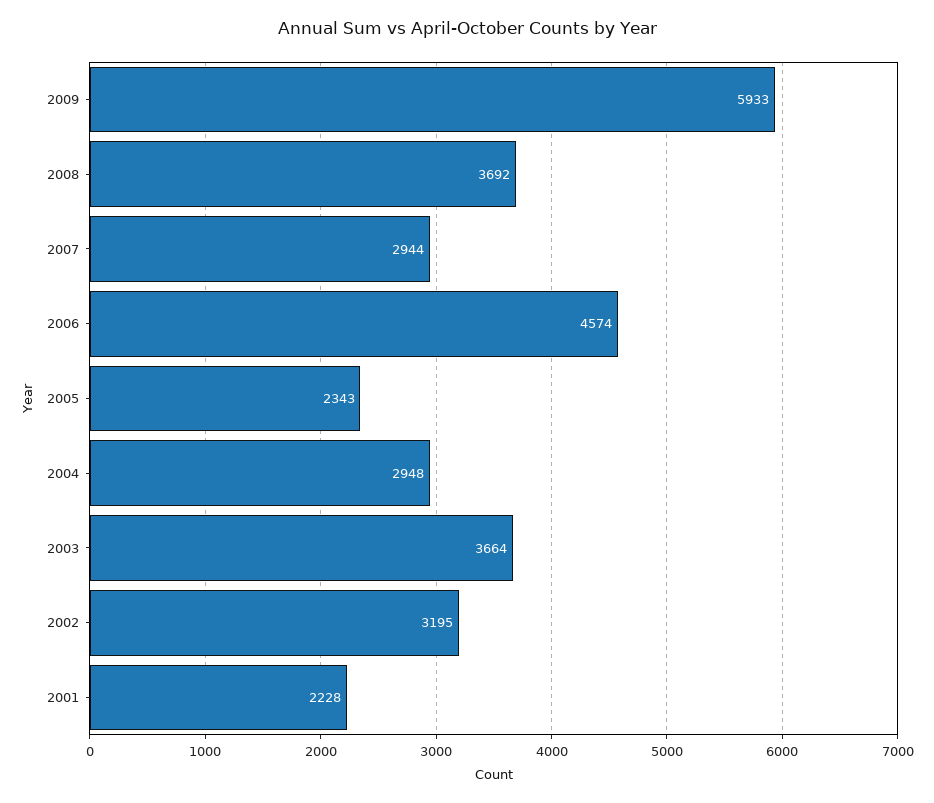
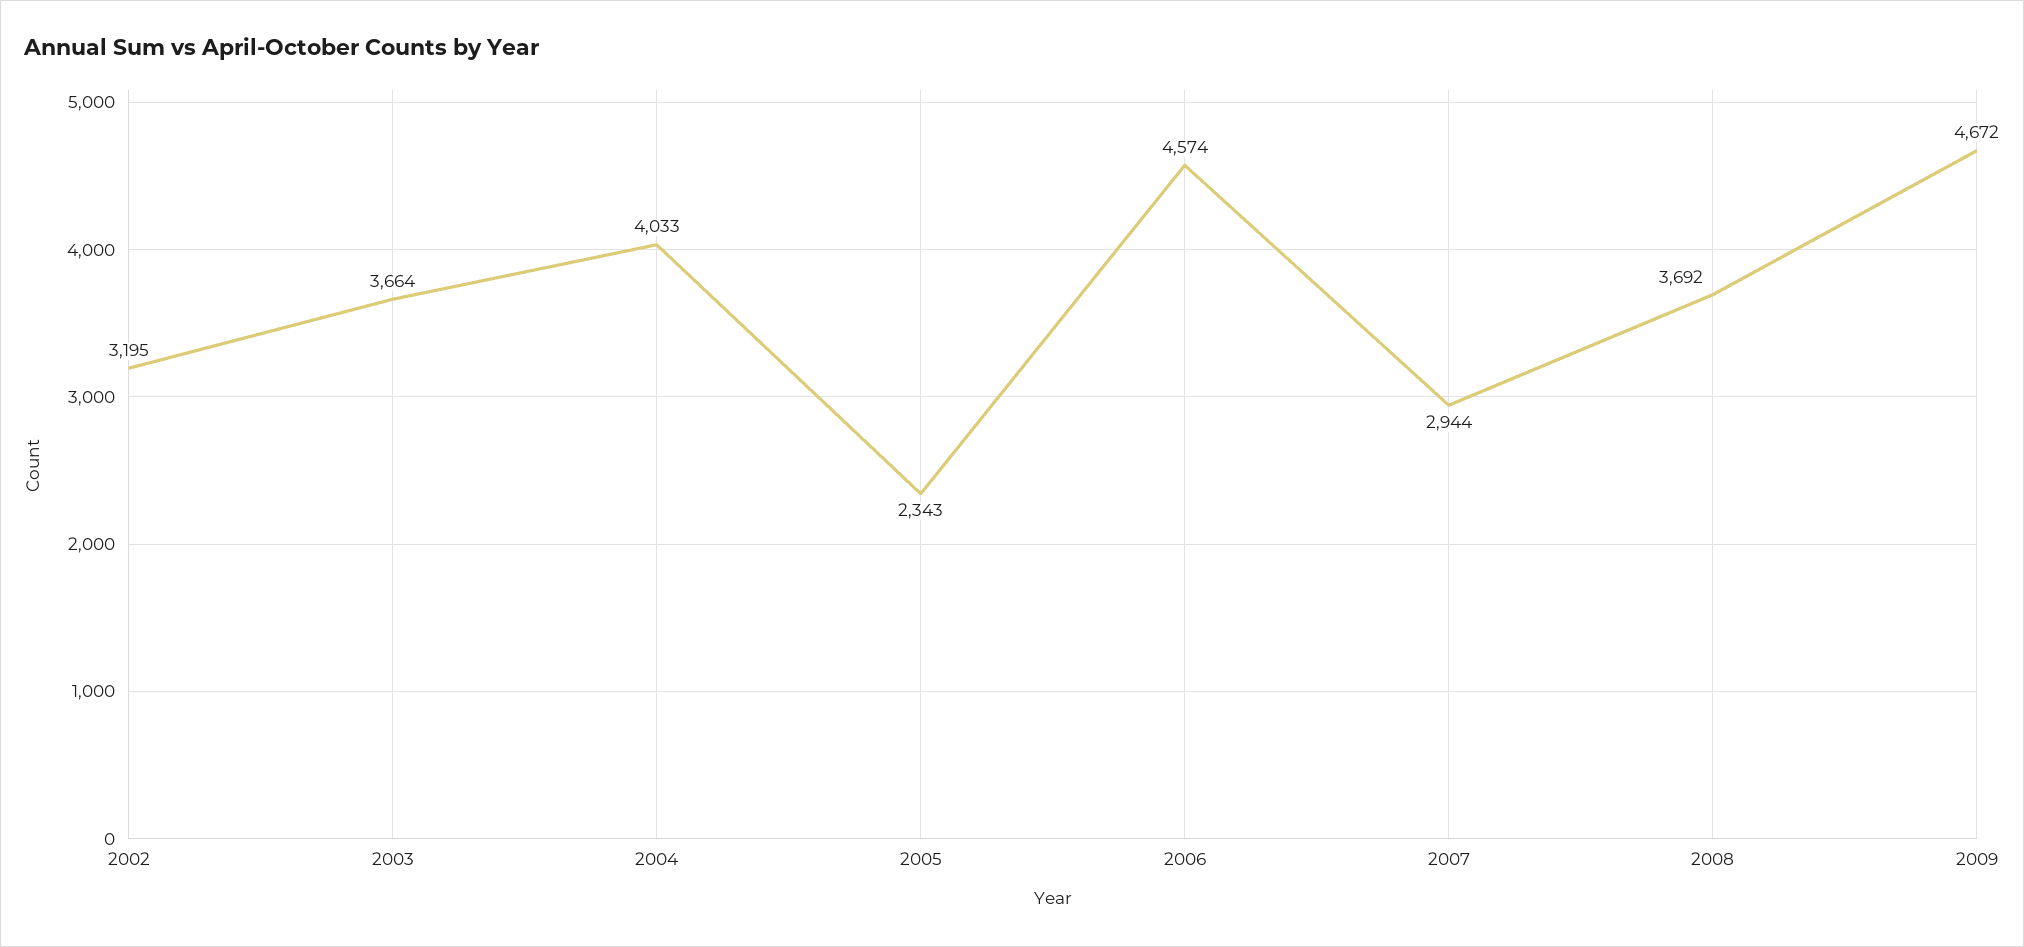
2009: 5933 -> 4672
2004: 2948 -> 4033
2001: 2228 -> none

